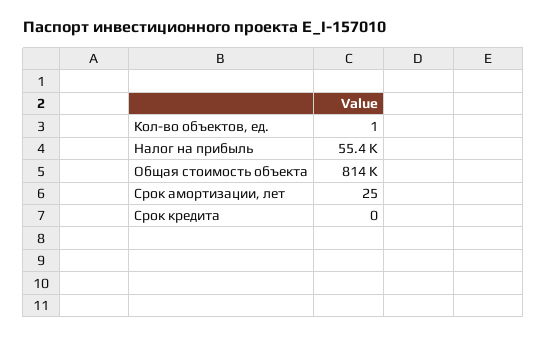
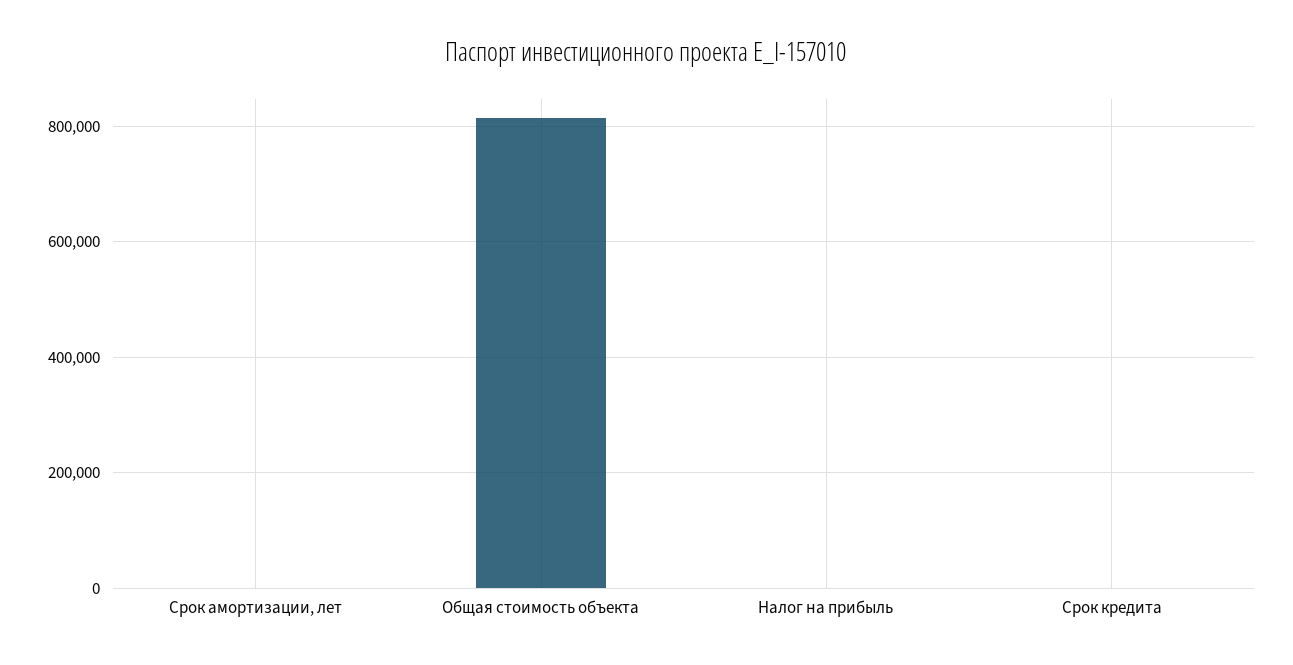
Кол-во объектов, ед.: 1 -> none
Налог на прибыль: 55400 -> 0

